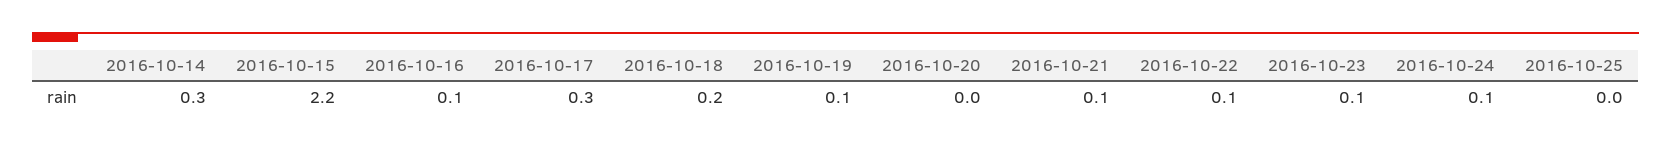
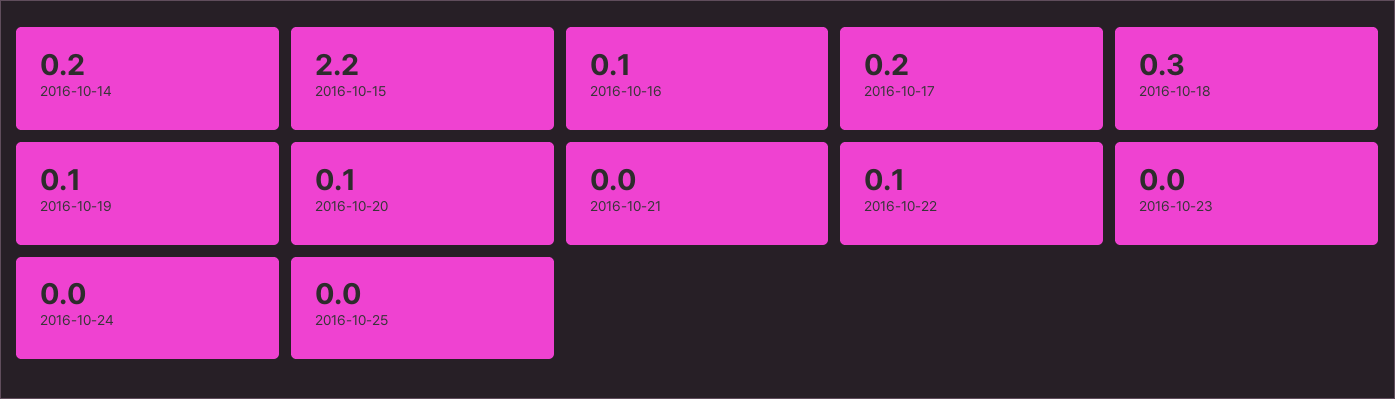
2016-10-14: 0.3 -> 0.2
2016-10-17: 0.3 -> 0.2
2016-10-18: 0.2 -> 0.3
2016-10-20: 0 -> 0.1
2016-10-21: 0.1 -> 0
2016-10-23: 0.1 -> 0
2016-10-24: 0.1 -> 0

